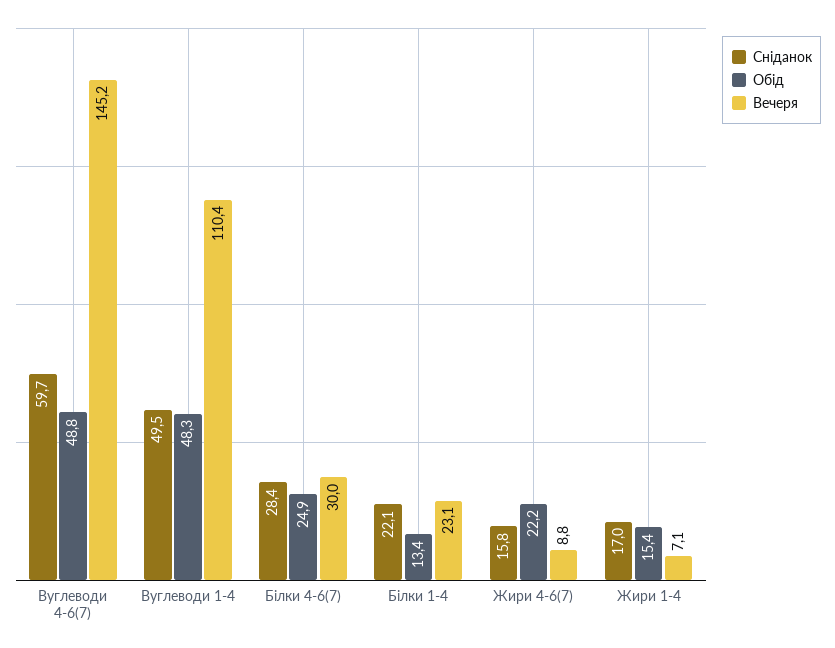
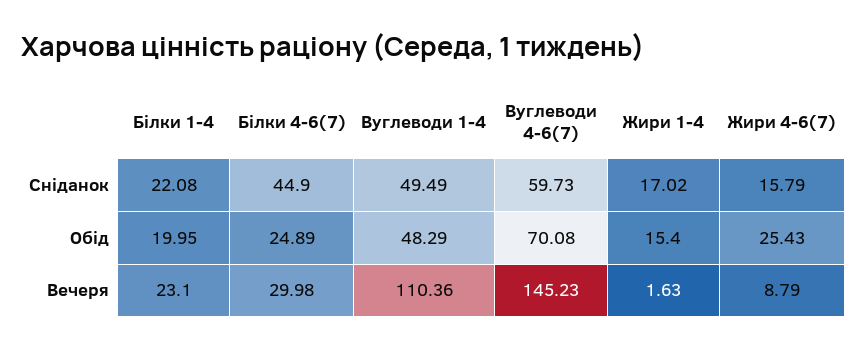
Обід, Вуглеводи 4-6(7): 48.8 -> 70.08
Сніданок, Білки 4-6(7): 28.4 -> 44.9
Обід, Білки 1-4: 13.4 -> 19.95
Обід, Жири 4-6(7): 22.2 -> 25.43
Вечеря, Жири 1-4: 7.1 -> 1.63

